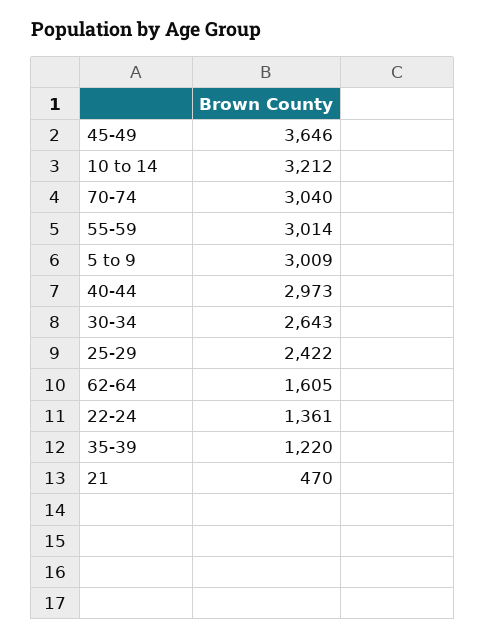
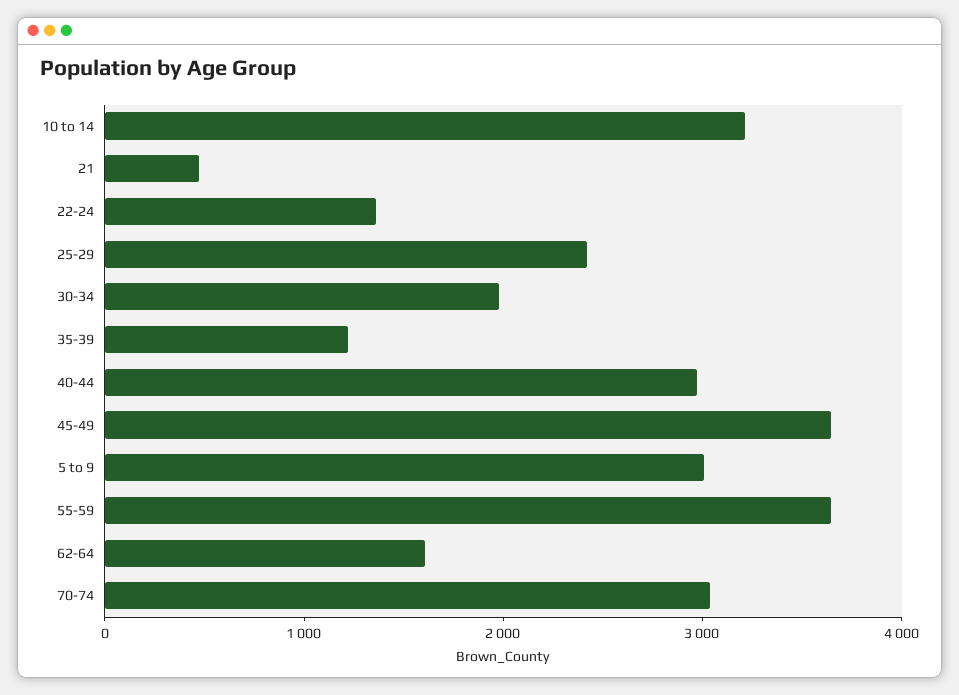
55-59: 3014 -> 3600
30-34: 2643 -> 2000

